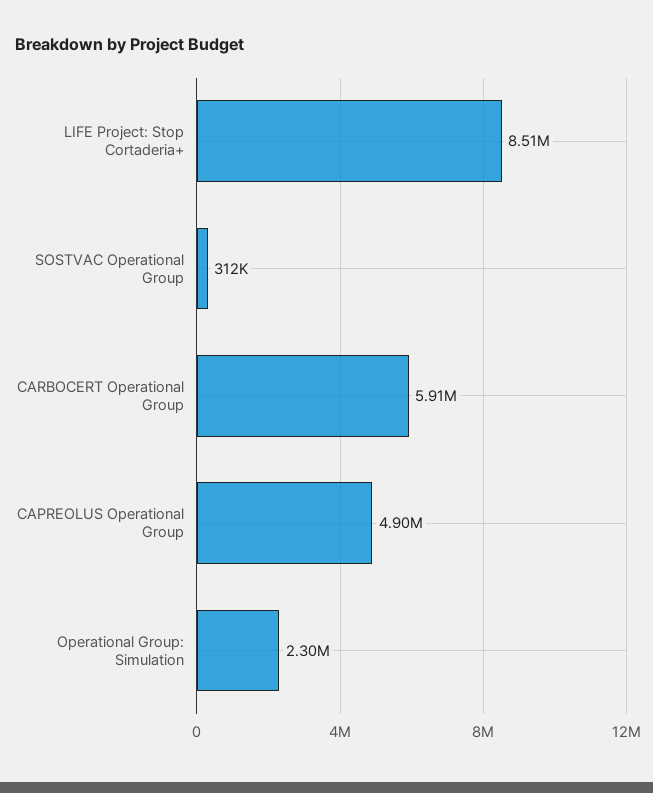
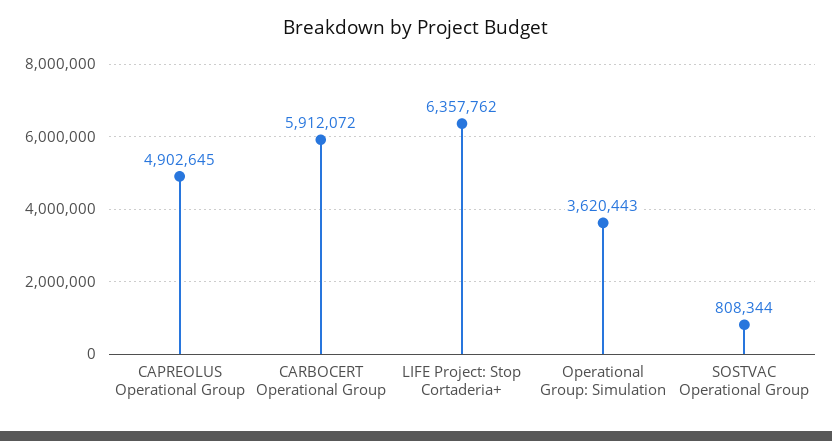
LIFE Project: Stop Cortaderia+: 8510000 -> 6357762
SOSTVAC Operational Group: 312000 -> 808344
Operational Group: Simulation: 2300000 -> 3620443

